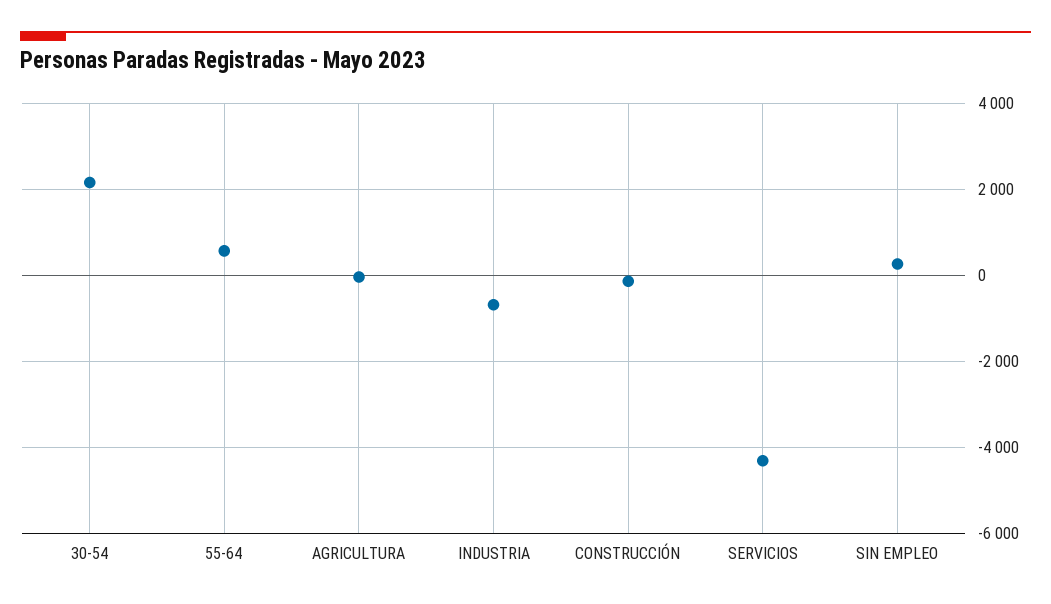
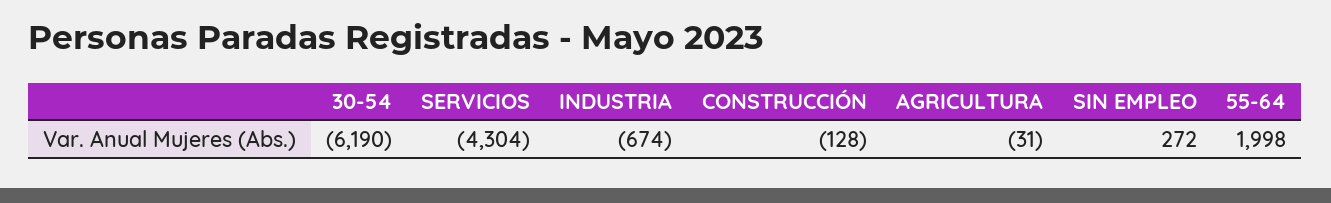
30-54: 2200 -> -6190
55-64: 600 -> 1998

